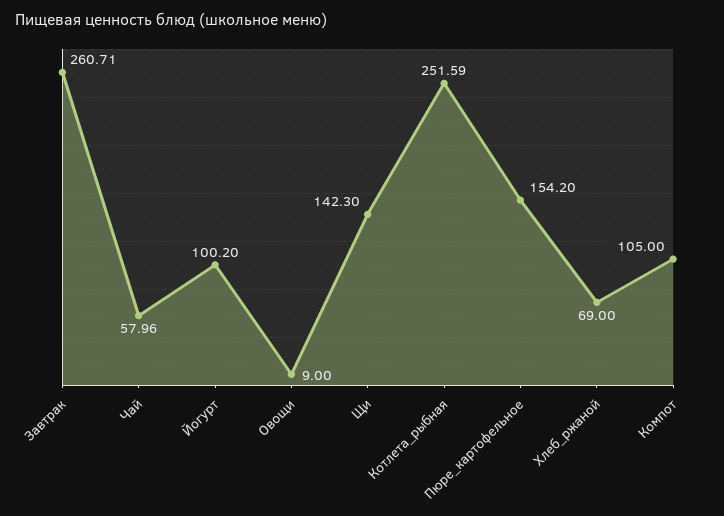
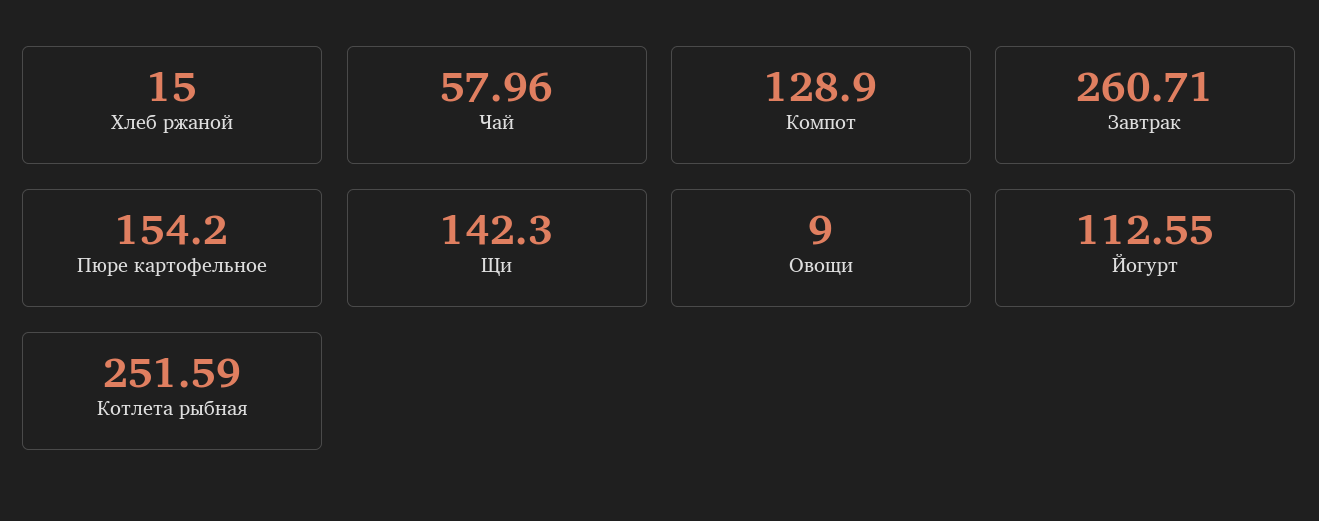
Йогурт: 100.2 -> 112.55
Хлеб_ржаной: 69 -> 15
Компот: 105 -> 128.9

